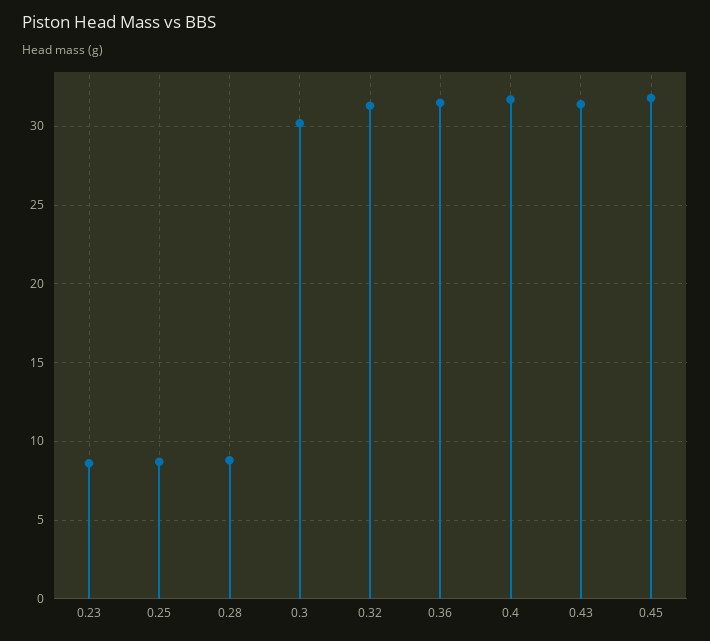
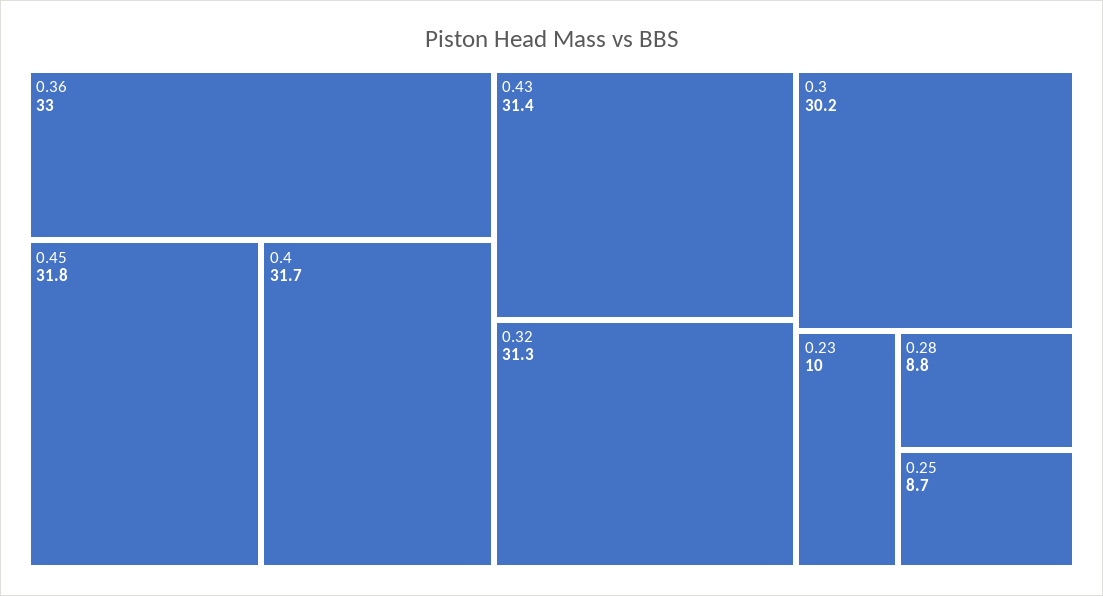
0.23: 8.5 -> 10
0.36: 31.5 -> 33

